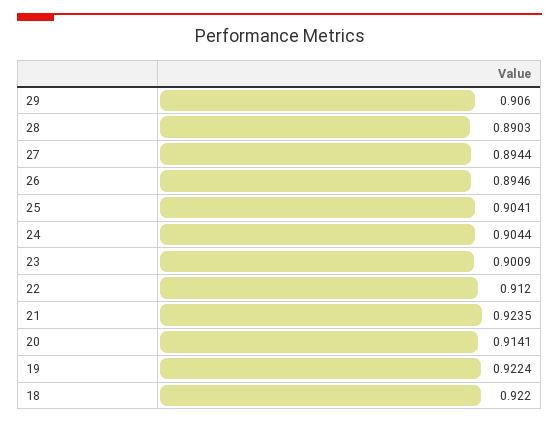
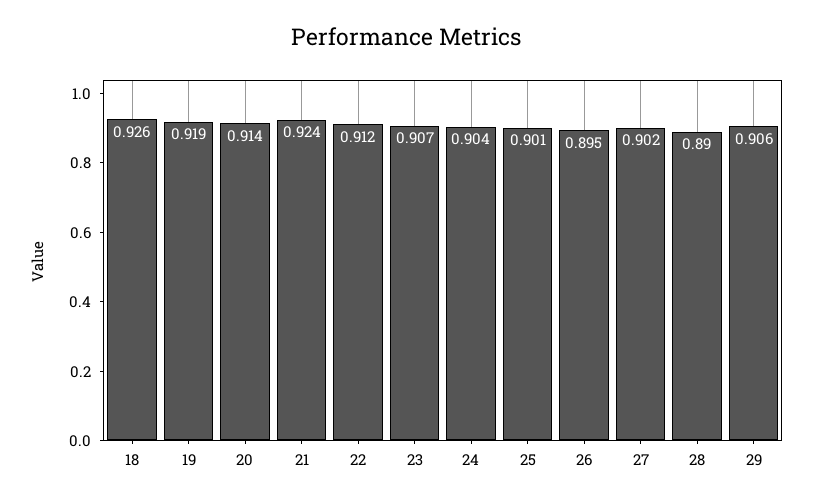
27: 0.8944 -> 0.902
25: 0.9041 -> 0.901
23: 0.9009 -> 0.907
19: 0.9224 -> 0.919
18: 0.922 -> 0.926

